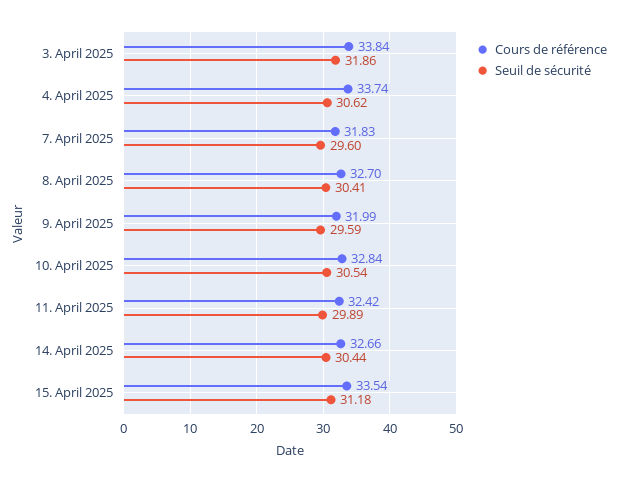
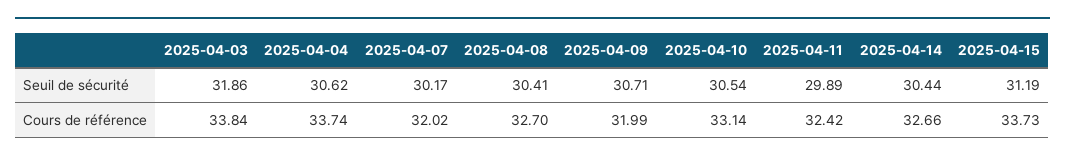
Cours de référence, 7. April 2025: 31.83 -> 32.02
Seuil de sécurité, 7. April 2025: 29.6 -> 30.17
Seuil de sécurité, 9. April 2025: 29.59 -> 30.71
Cours de référence, 10. April 2025: 32.84 -> 33.14
Cours de référence, 15. April 2025: 33.54 -> 33.73
Seuil de sécurité, 15. April 2025: 31.18 -> 31.19

